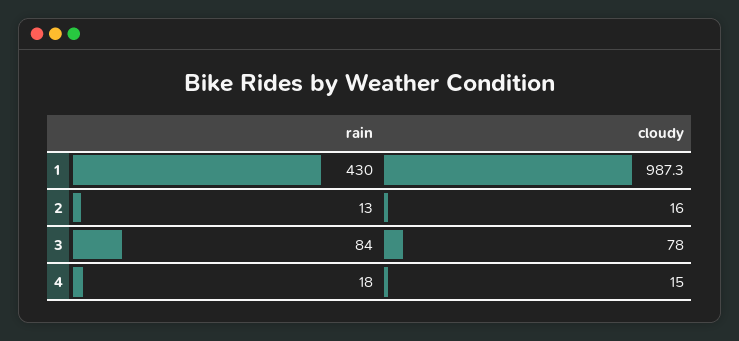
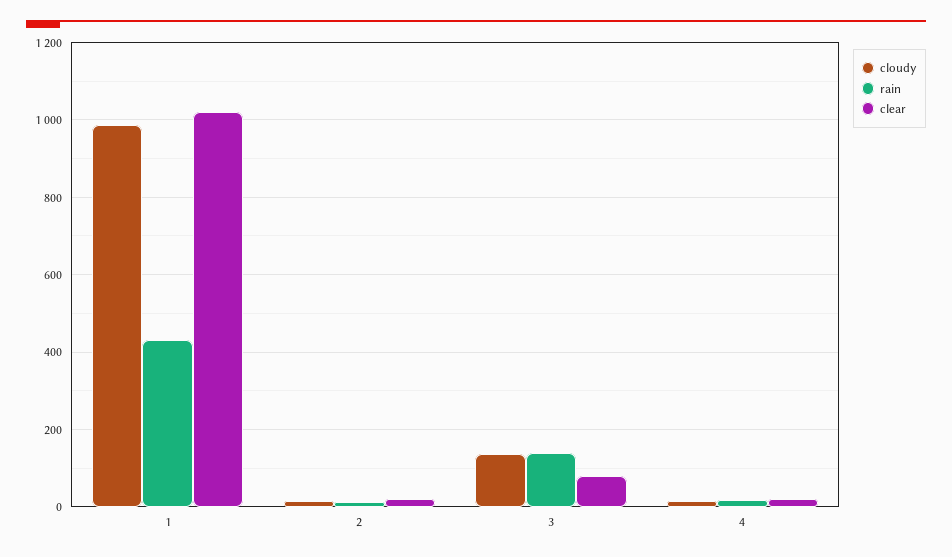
rain, 3: 84 -> 140
cloudy, 3: 78 -> 140
clear, 1: none -> 1020
clear, 2: none -> 20
clear, 3: none -> 80
clear, 4: none -> 20

